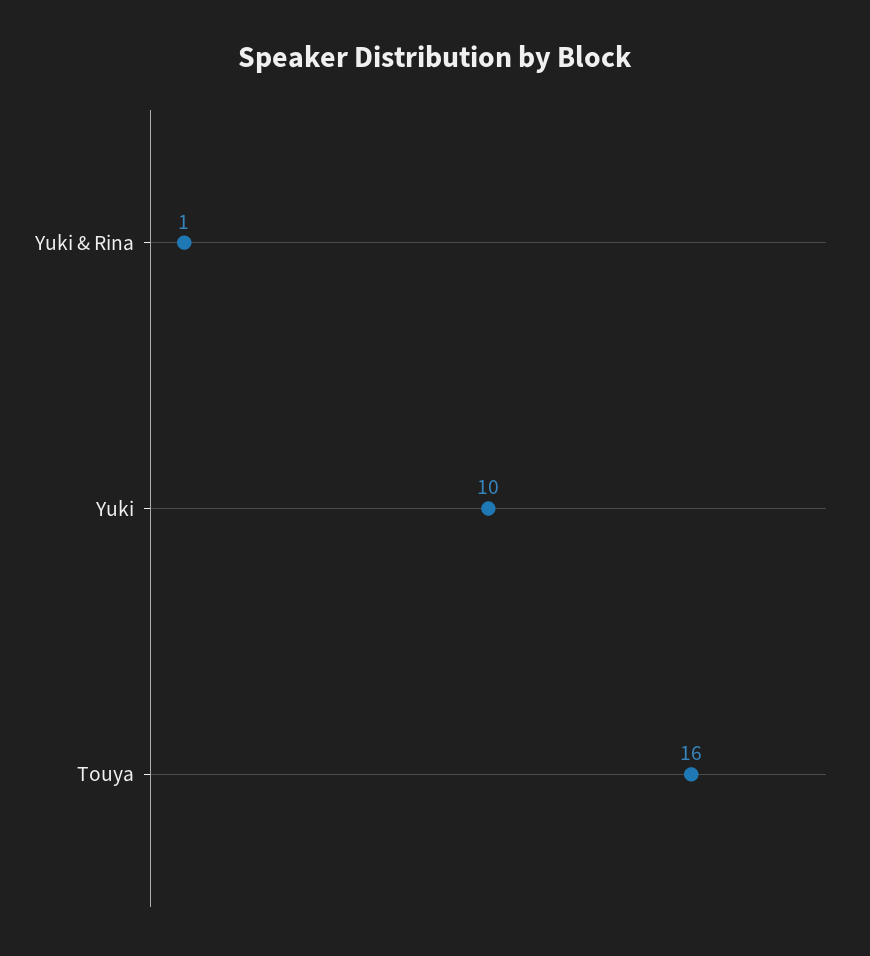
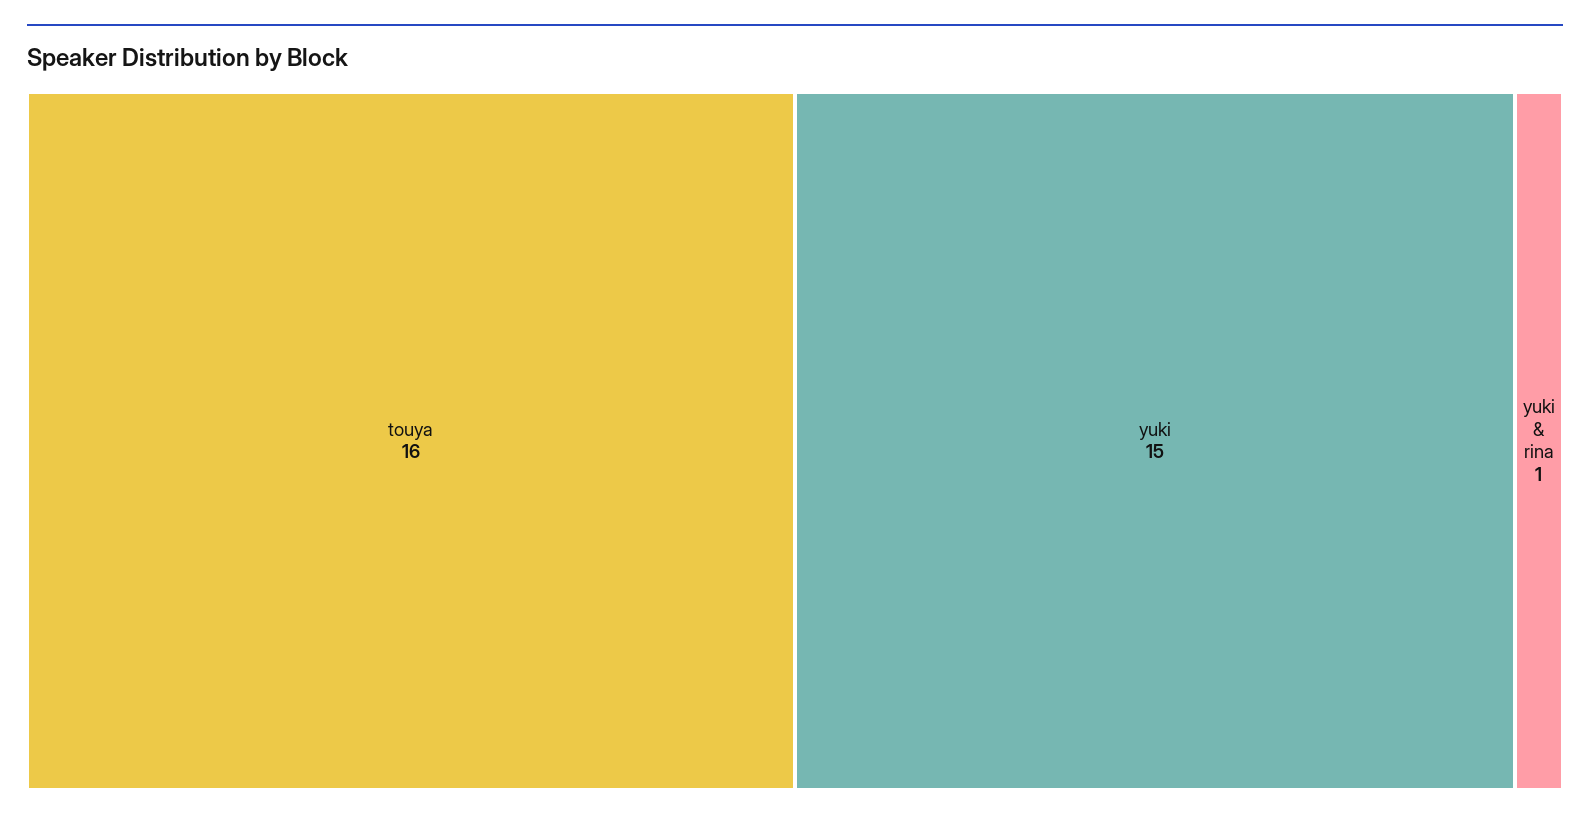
Yuki: 10 -> 15

